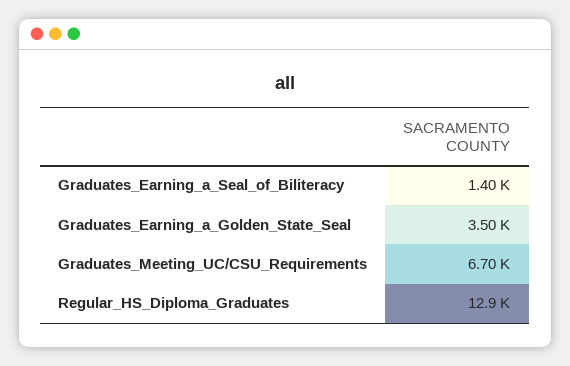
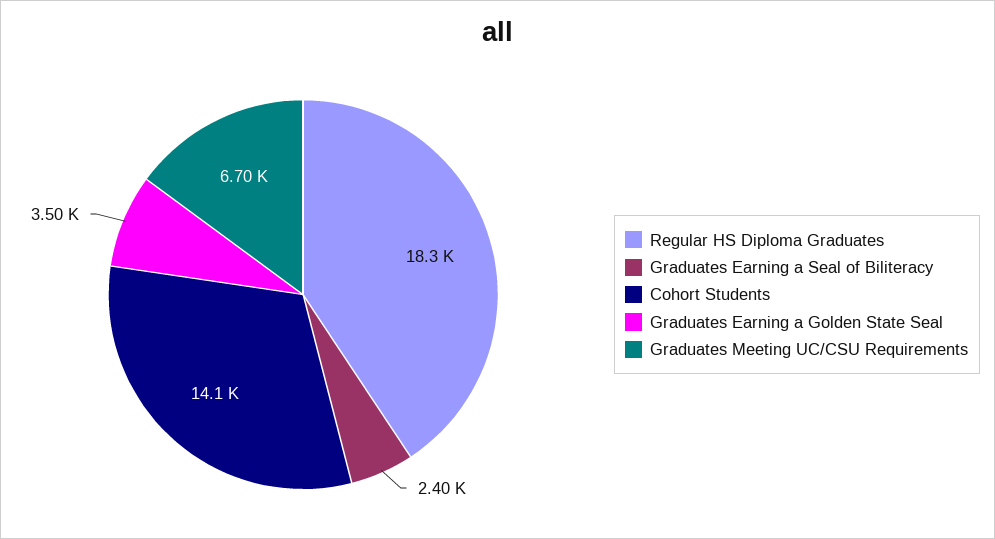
Graduates_Earning_a_Seal_of_Biliteracy: 1400 -> 2400
Regular_HS_Diploma_Graduates: 12900 -> 18300
Cohort Students: none -> 14100

